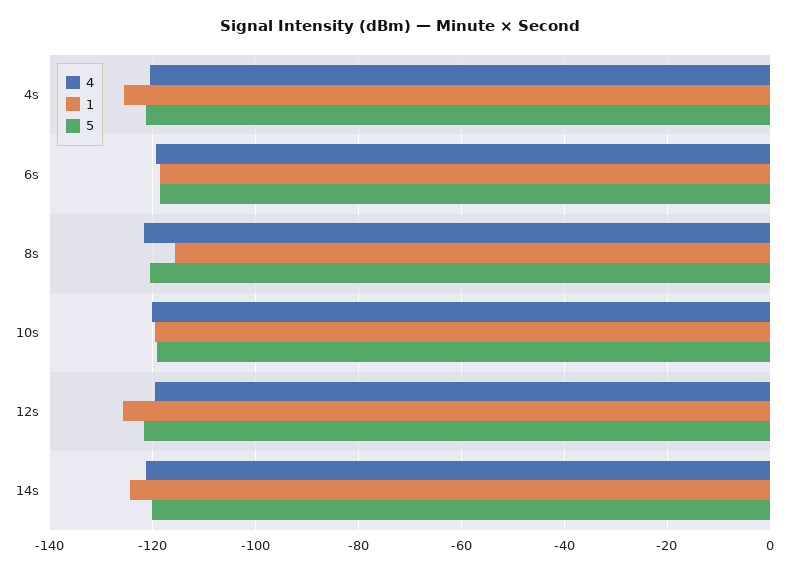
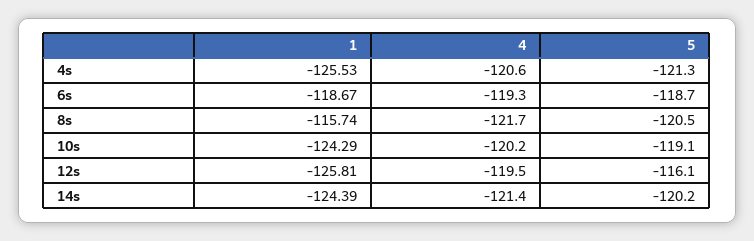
1, 10s: -120 -> -124.29
5, 12s: -122 -> -116.1

